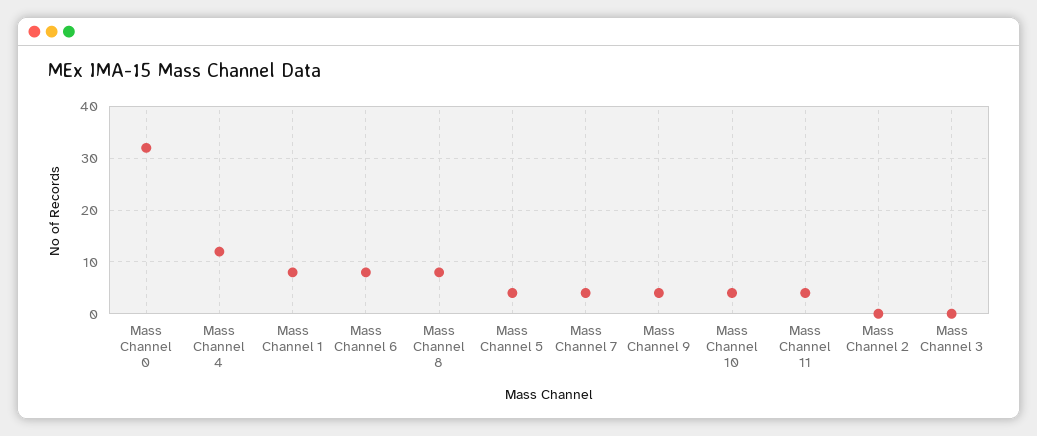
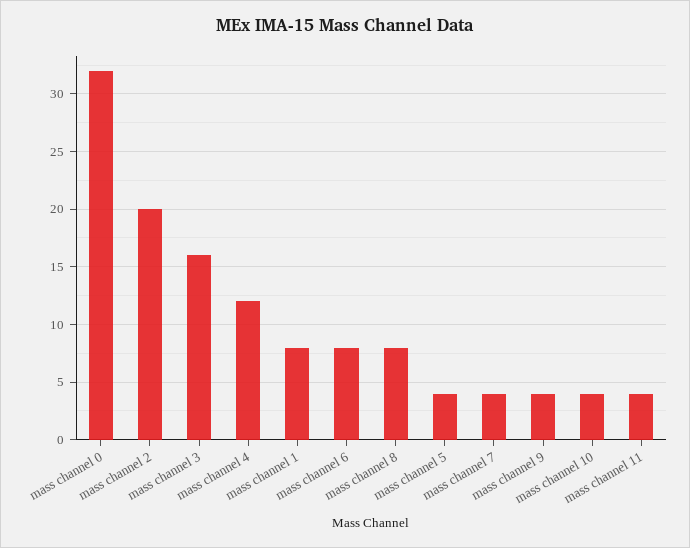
Mass Channel 2: 0 -> 20
Mass Channel 3: 0 -> 16

